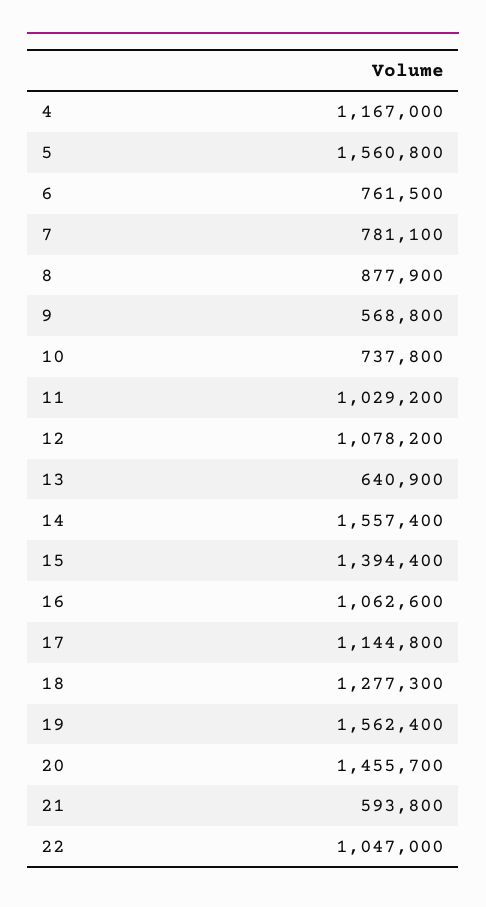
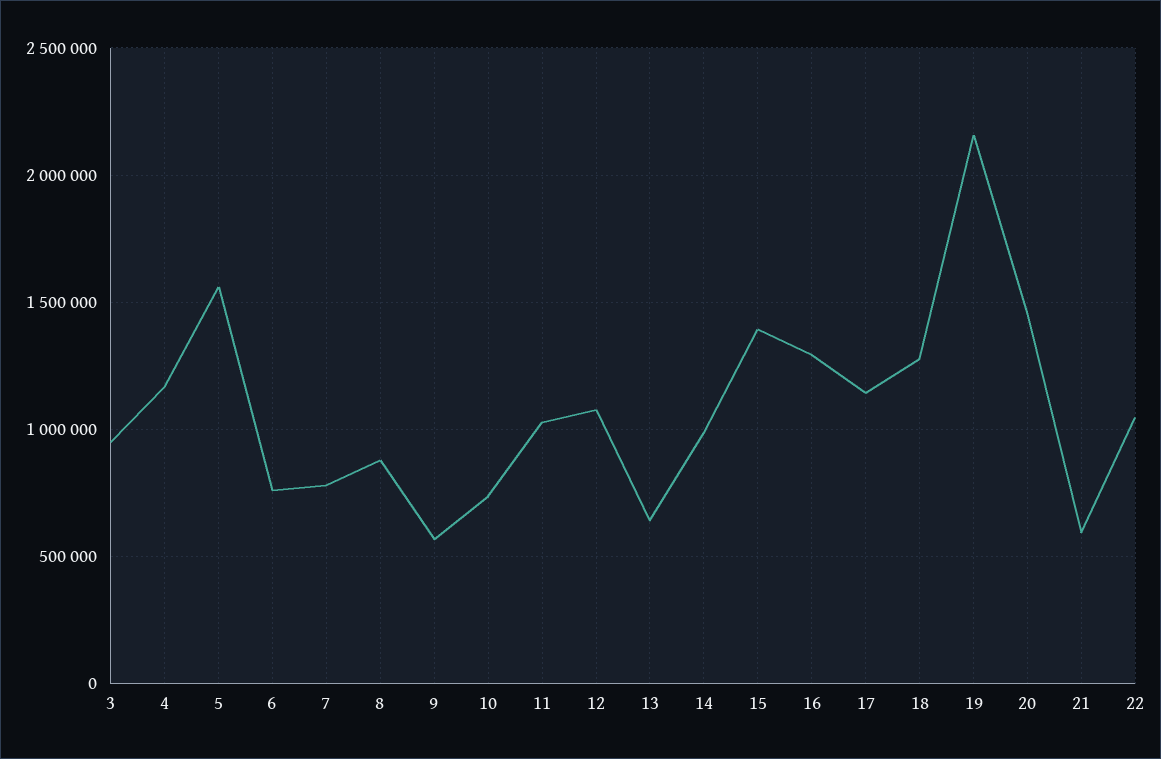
14: 1557400 -> 1000000
16: 1062600 -> 1300000
19: 1562400 -> 2150000
3: none -> 950000

